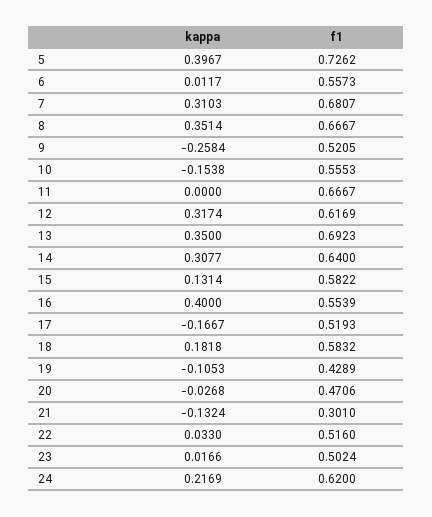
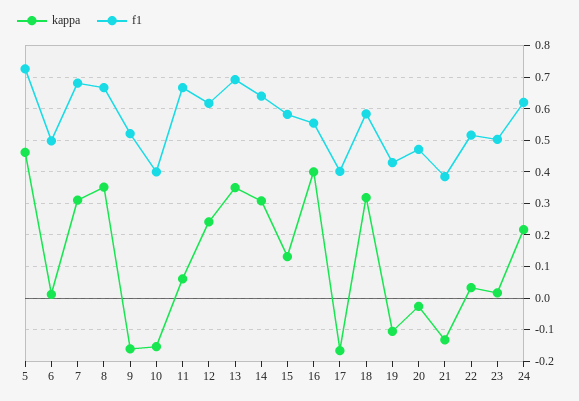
kappa, 5: 0.3967 -> 0.46
f1, 6: 0.5573 -> 0.5
kappa, 9: -0.2584 -> -0.16
f1, 10: 0.5553 -> 0.4
kappa, 11: 0 -> 0.06
kappa, 12: 0.3174 -> 0.24
f1, 17: 0.5193 -> 0.4
kappa, 18: 0.1818 -> 0.32
f1, 21: 0.301 -> 0.38

